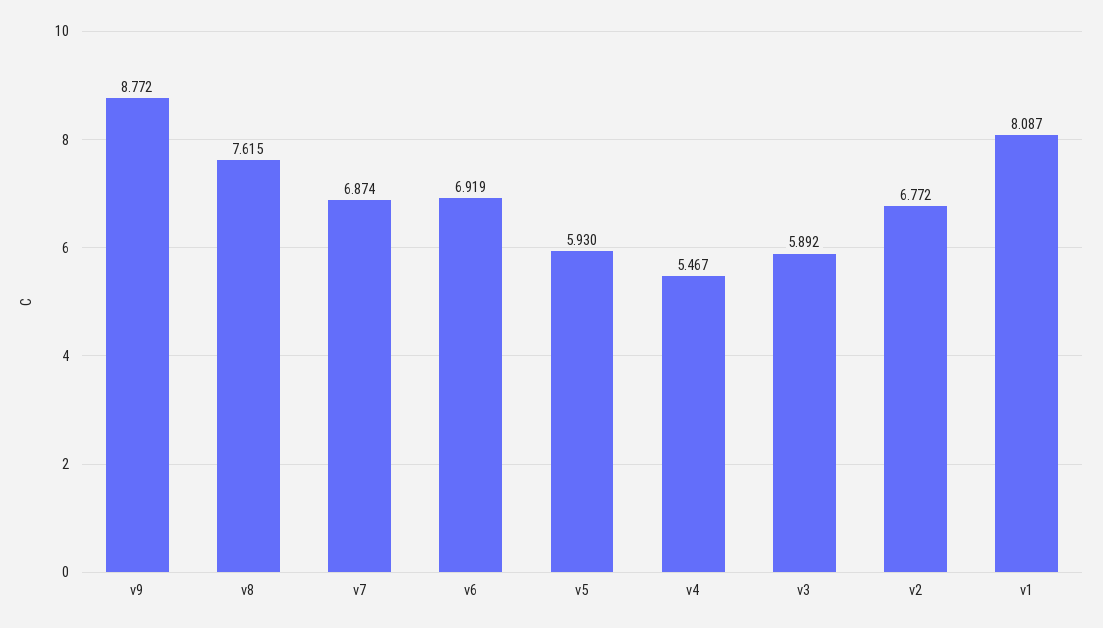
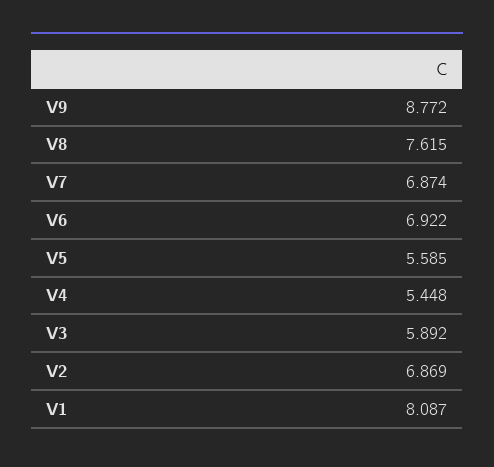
v6: 6.919 -> 6.922
v5: 5.93 -> 5.585
v4: 5.467 -> 5.448
v2: 6.772 -> 6.869

